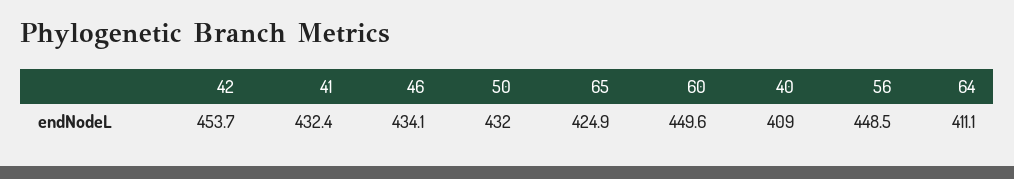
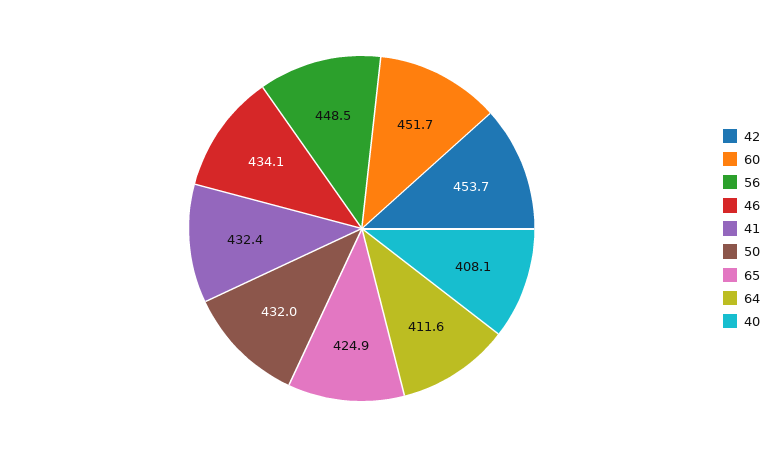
60: 449.6 -> 451.7
40: 409 -> 408.1
64: 411.1 -> 411.6

